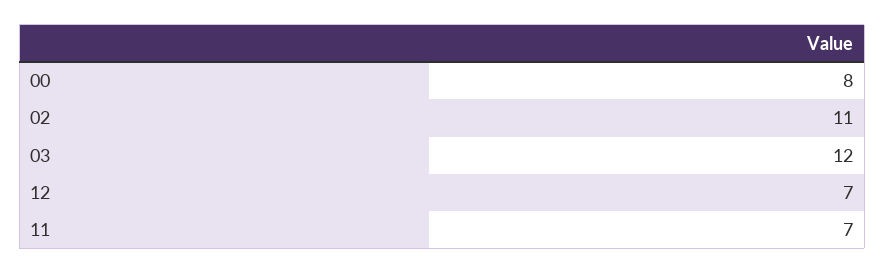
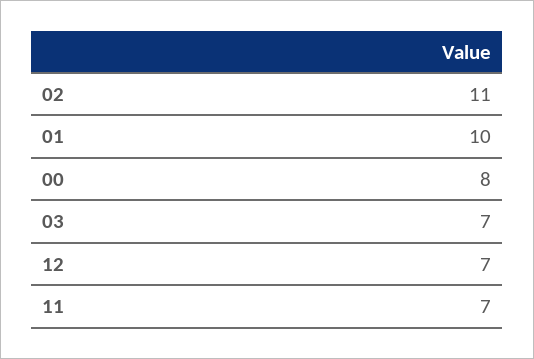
03: 12 -> 7
01: none -> 10

